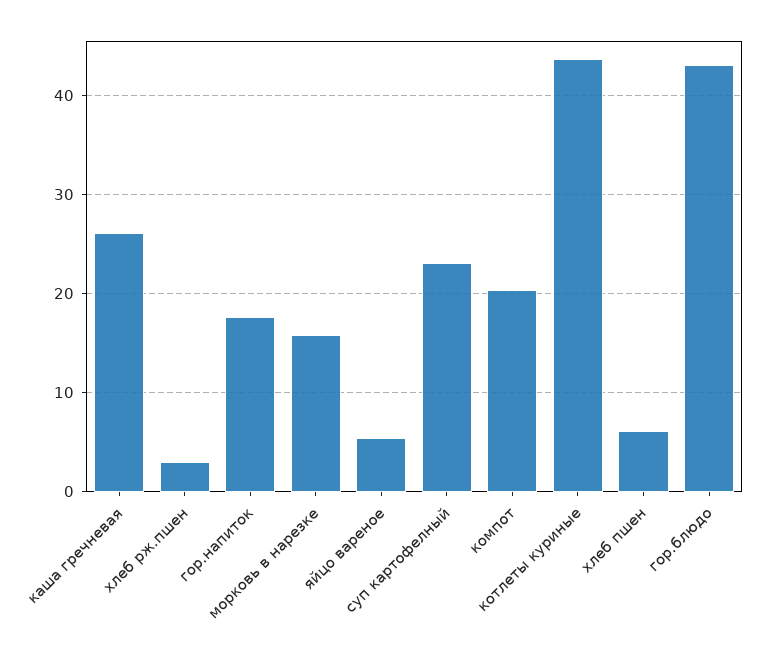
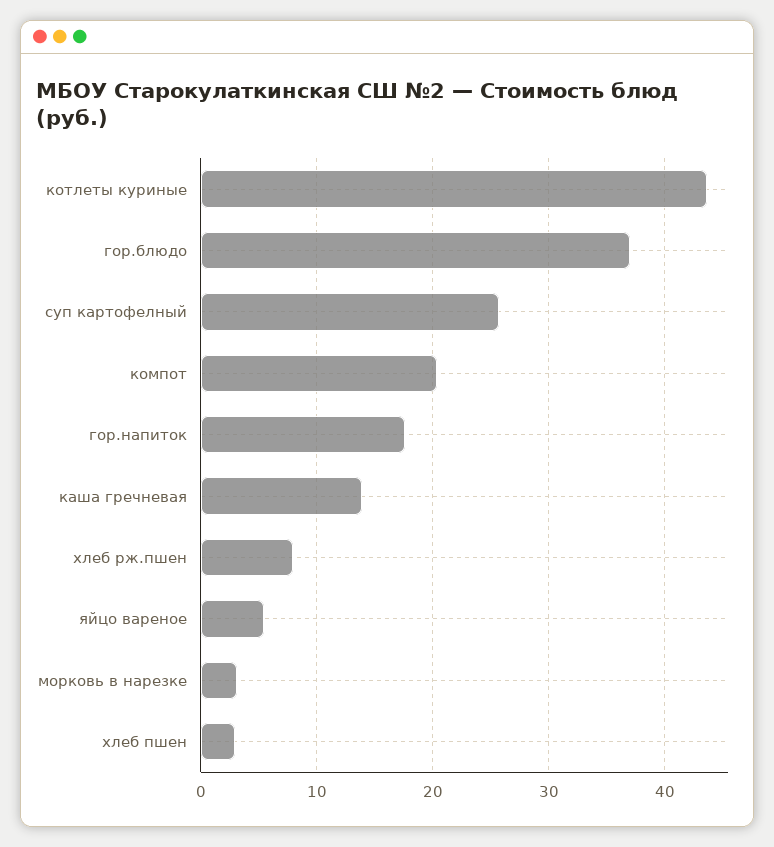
каша гречневая: 26 -> 14
хлеб рж.пшен: 3 -> 8
морковь в нарезке: 16 -> 3
суп картофелный: 23 -> 26
хлеб пшен: 6 -> 3
гор.блюдо: 43 -> 37

